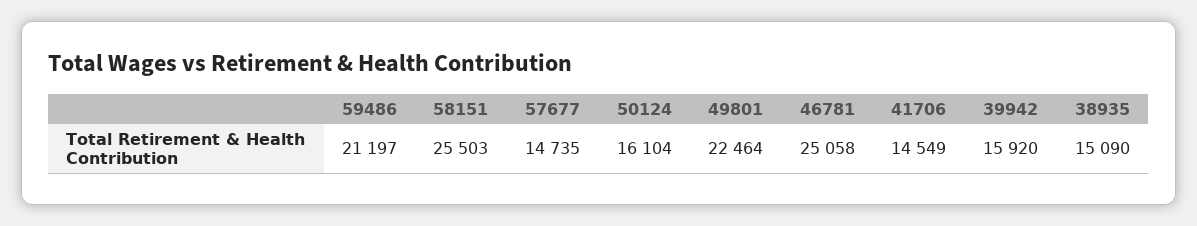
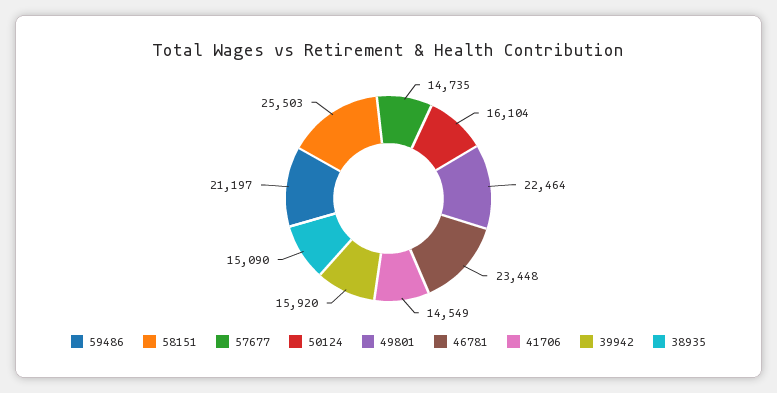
46781: 25058 -> 23448

